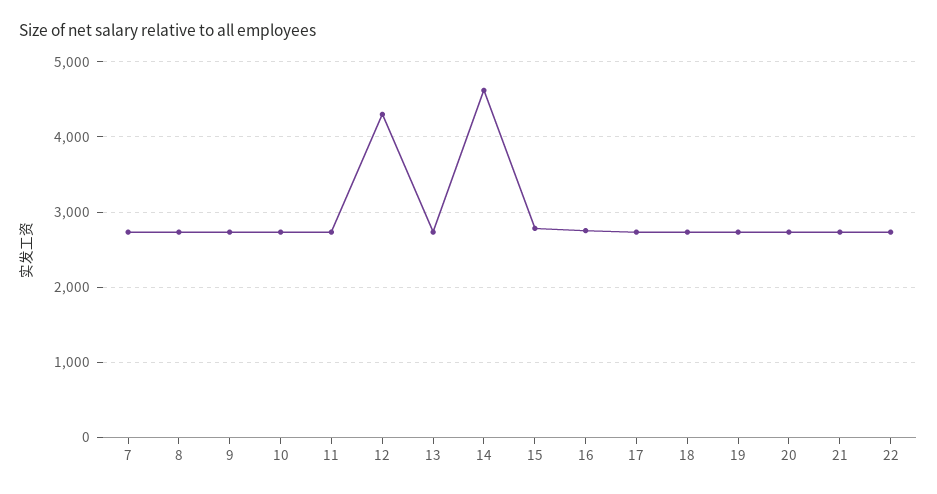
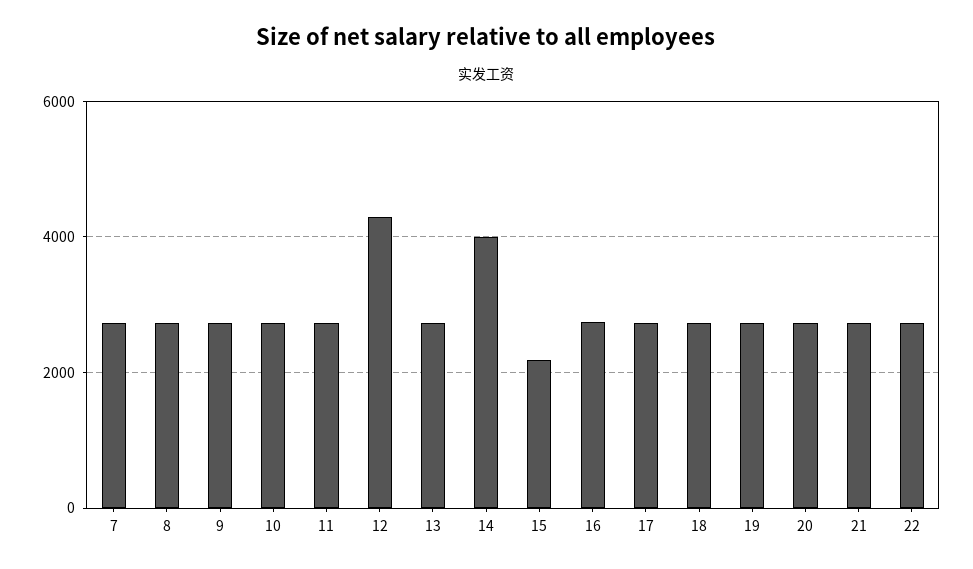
14: 4600 -> 4000
15: 2800 -> 2200

